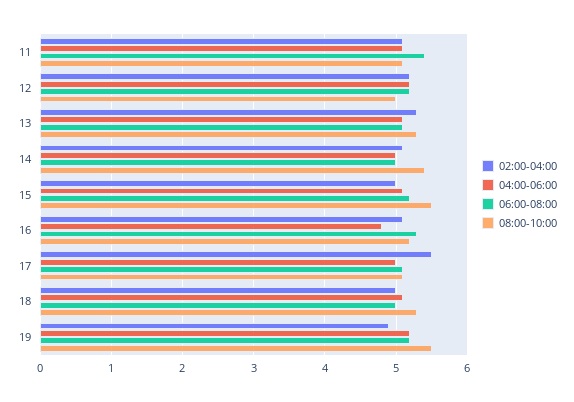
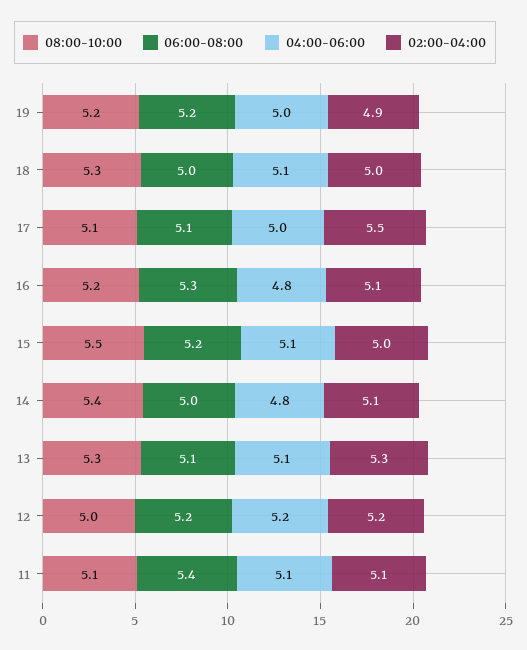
04:00-06:00, 14: 5 -> 4.8
04:00-06:00, 19: 5.2 -> 5
08:00-10:00, 19: 5.5 -> 5.2

